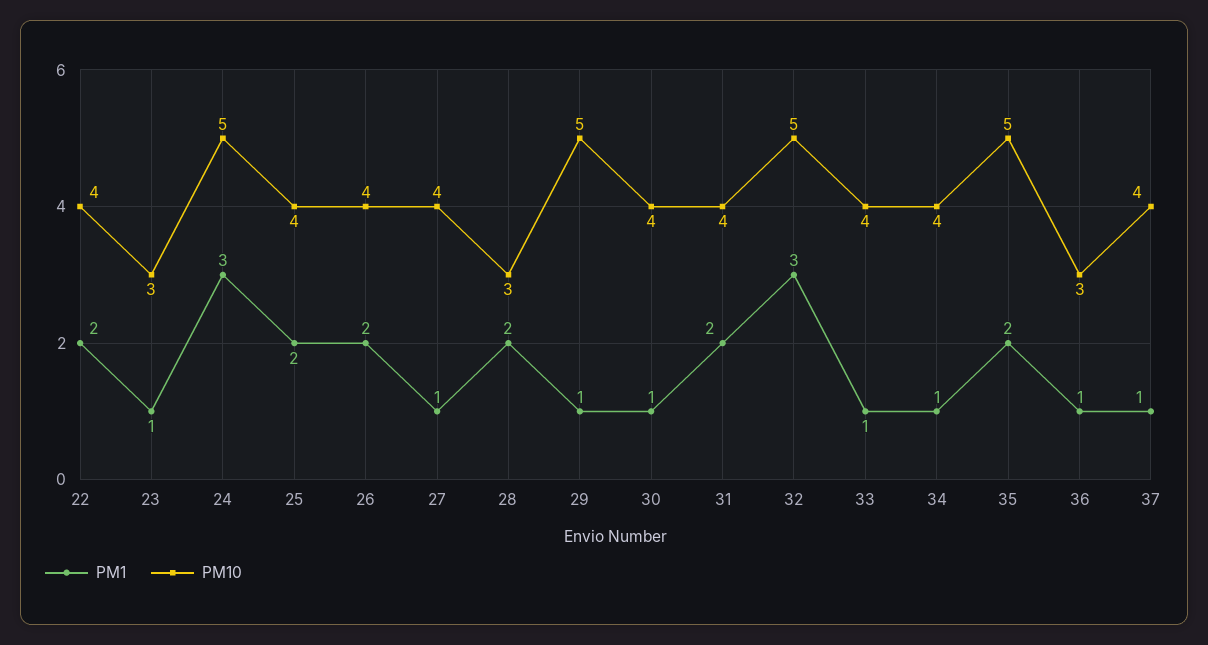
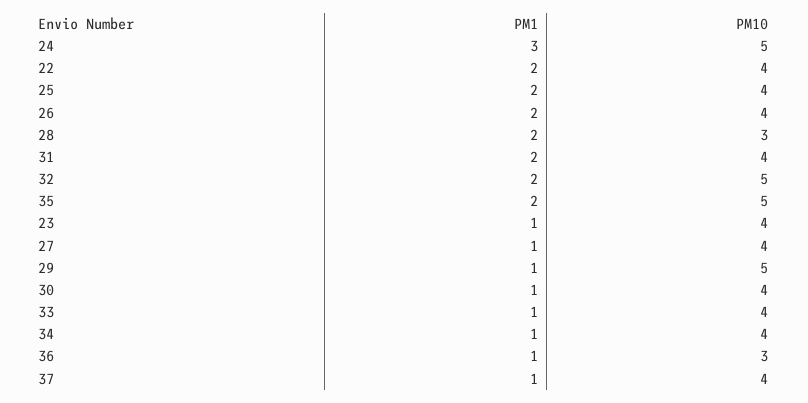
PM10, 23: 3 -> 4
PM1, 32: 3 -> 2

